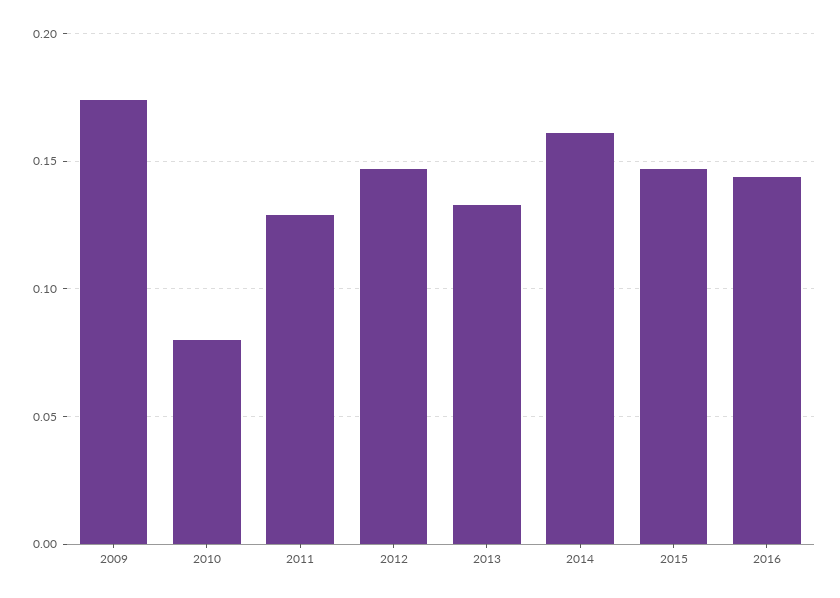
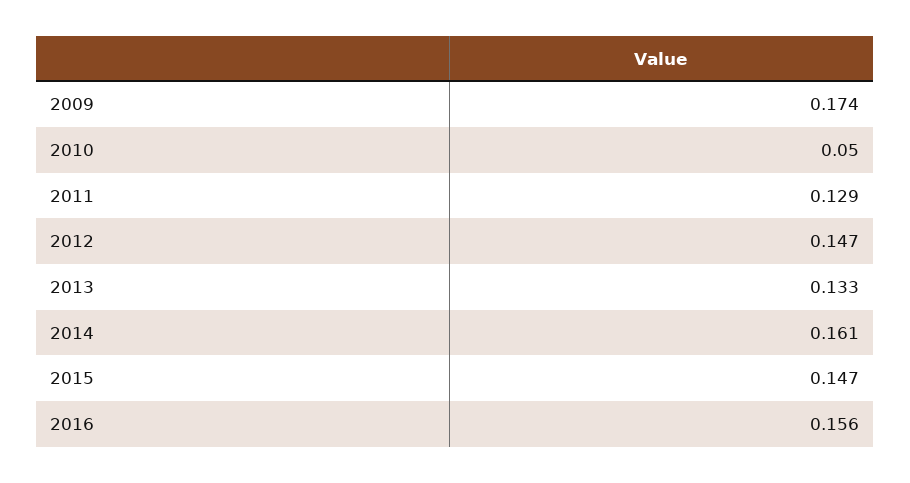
2010: 0.08 -> 0.05
2016: 0.145 -> 0.156

